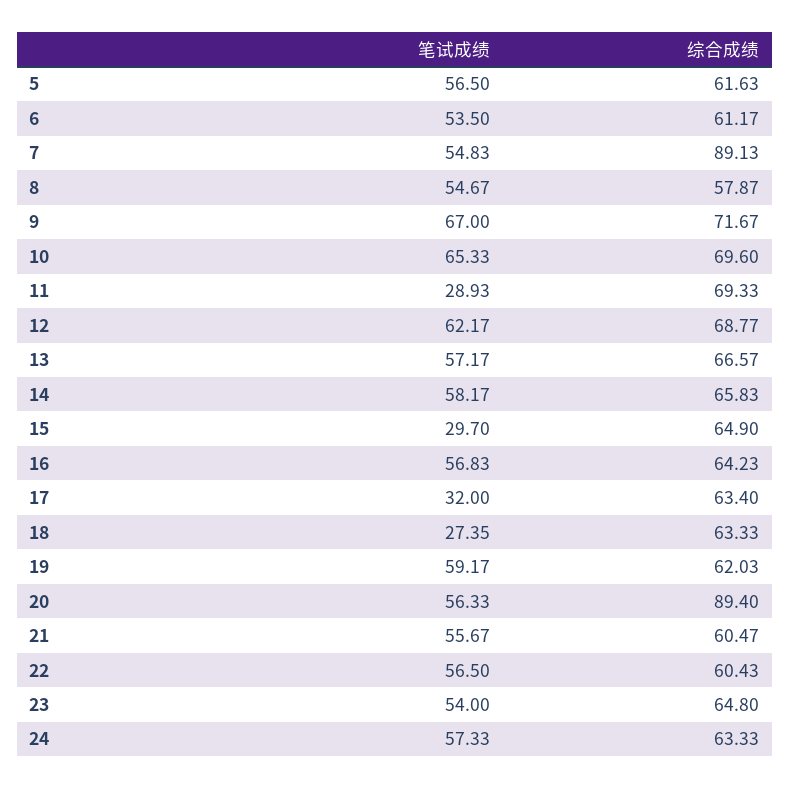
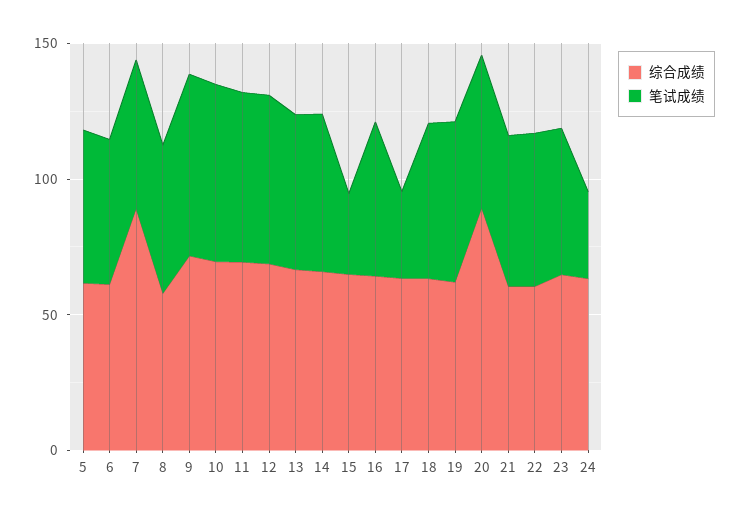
笔试成绩, 11: 28.93 -> 60
笔试成绩, 18: 27.35 -> 60
笔试成绩, 24: 57.33 -> 30

